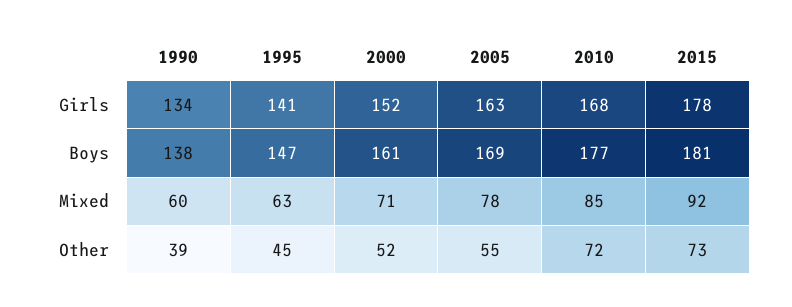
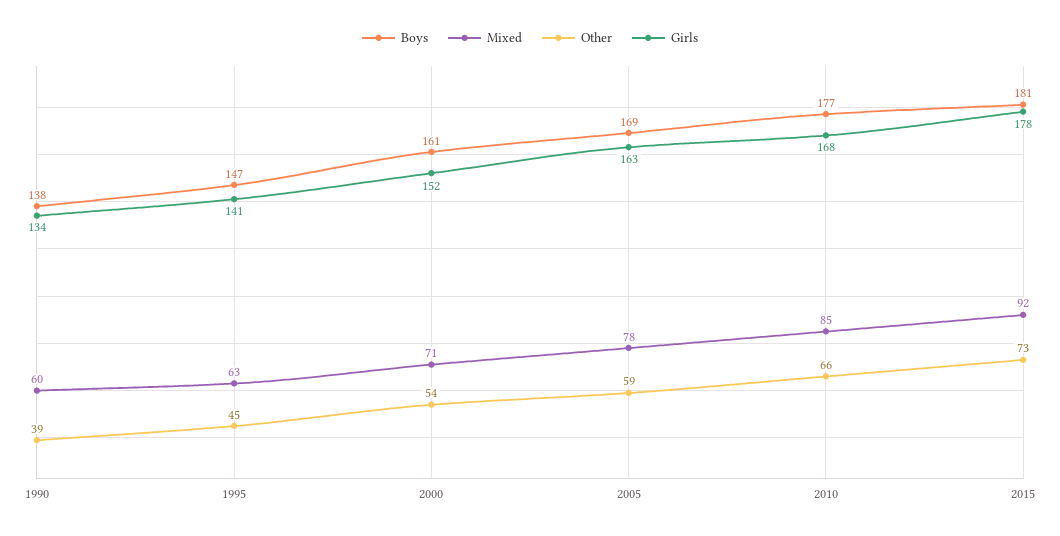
Other, 2000: 52 -> 54
Other, 2005: 55 -> 59
Other, 2010: 72 -> 66

